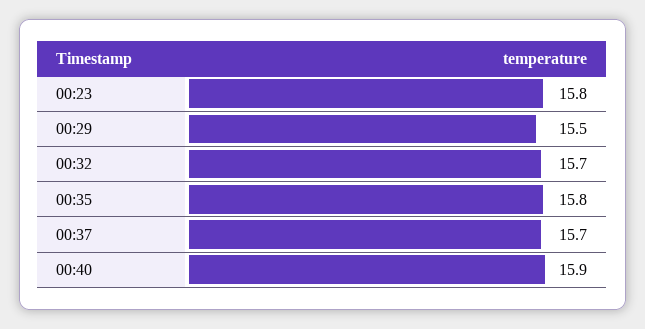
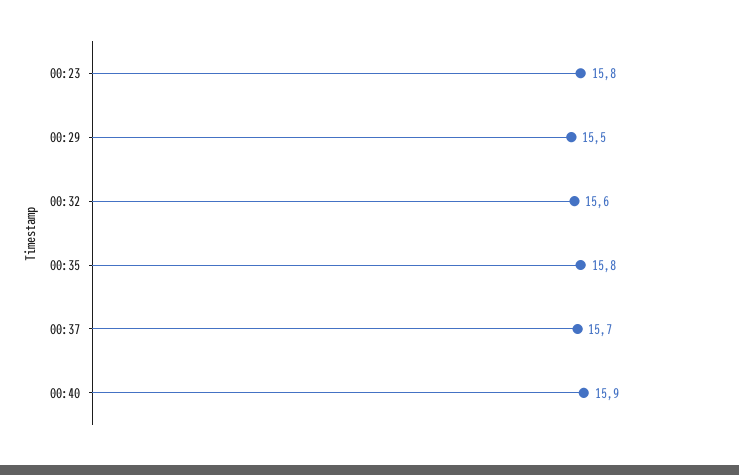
00:32: 15.7 -> 15.6

